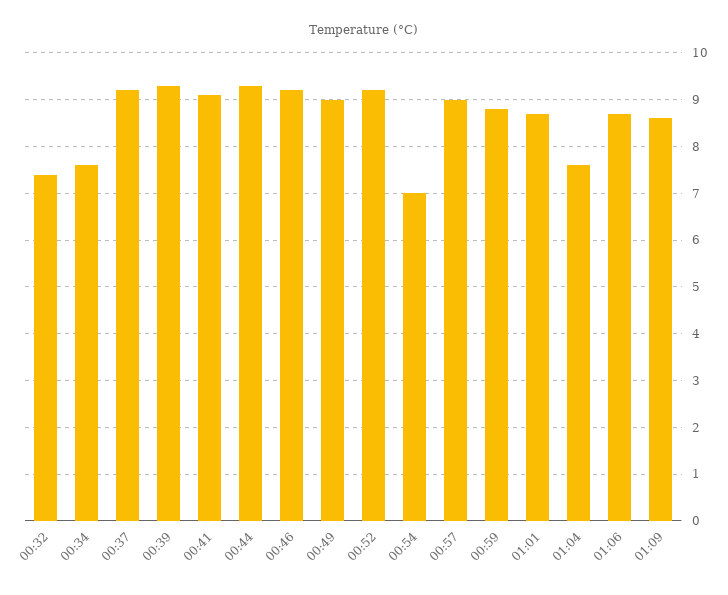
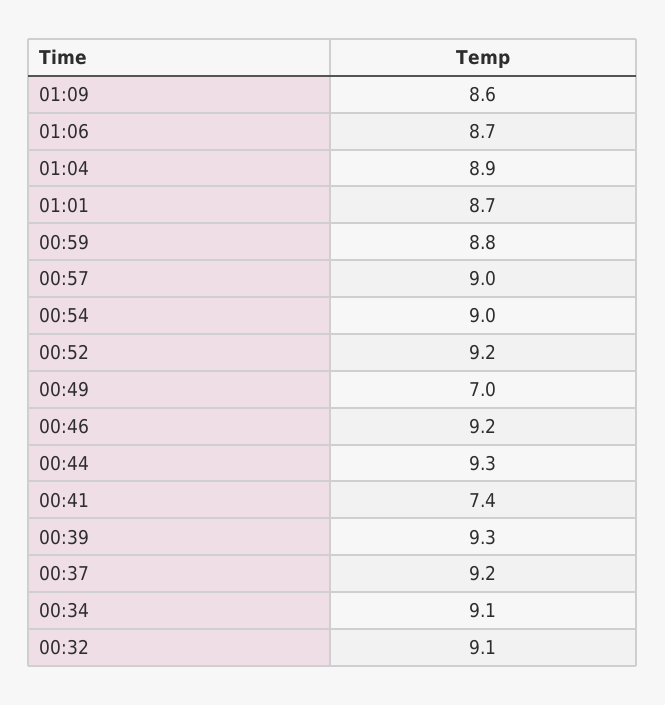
00:32: 7.5 -> 9.1
00:34: 7.5 -> 9.1
00:41: 9 -> 7.4
00:49: 9 -> 7
00:54: 7 -> 9
01:04: 7.5 -> 8.9

